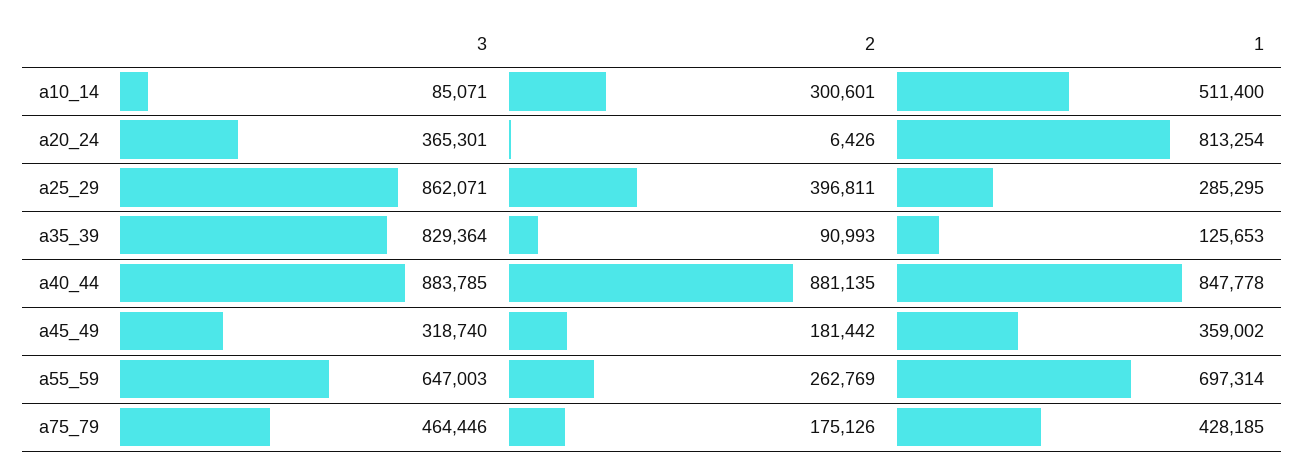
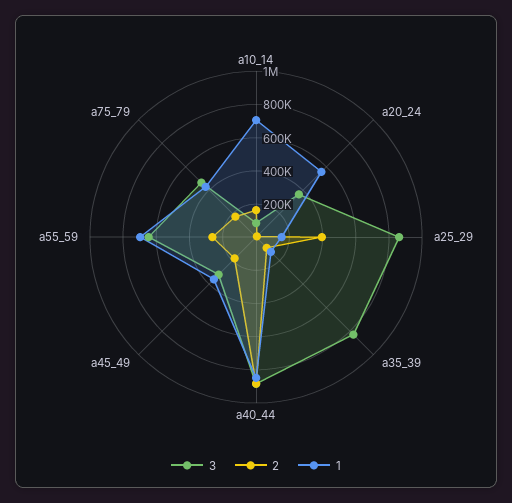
2, a10_14: 300601 -> 150000
1, a10_14: 511400 -> 700000
1, a20_24: 813254 -> 550000
1, a25_29: 285295 -> 150000

